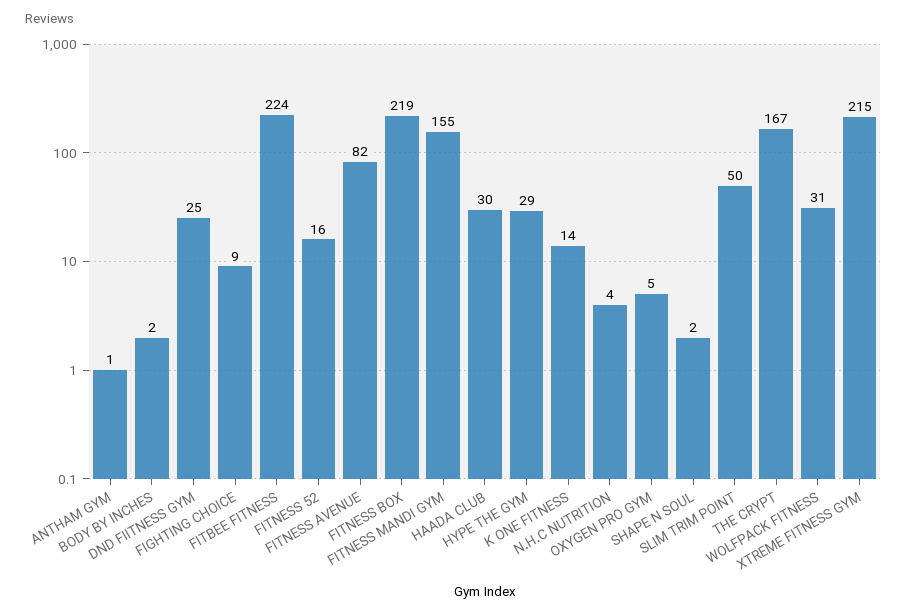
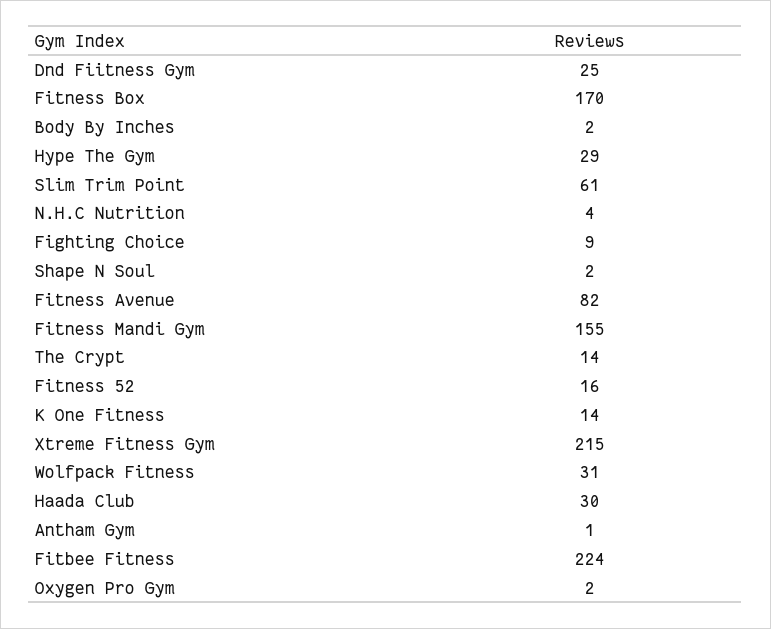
FITNESS BOX: 219 -> 170
OXYGEN PRO GYM: 5 -> 2
SLIM TRIM POINT: 50 -> 61
THE CRYPT: 167 -> 14

